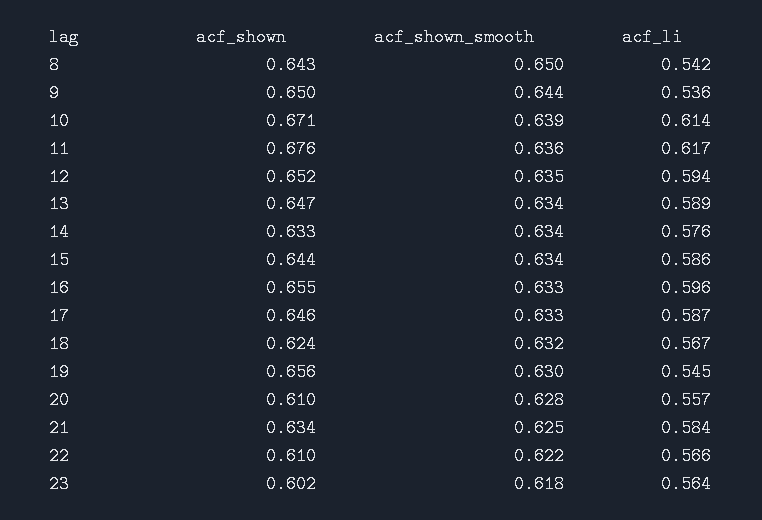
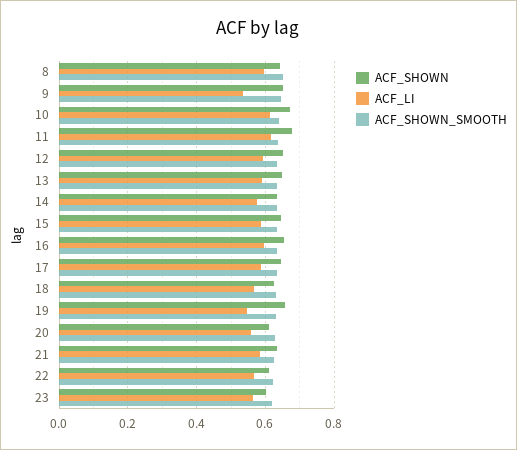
acf_li, 8: 0.542 -> 0.6

